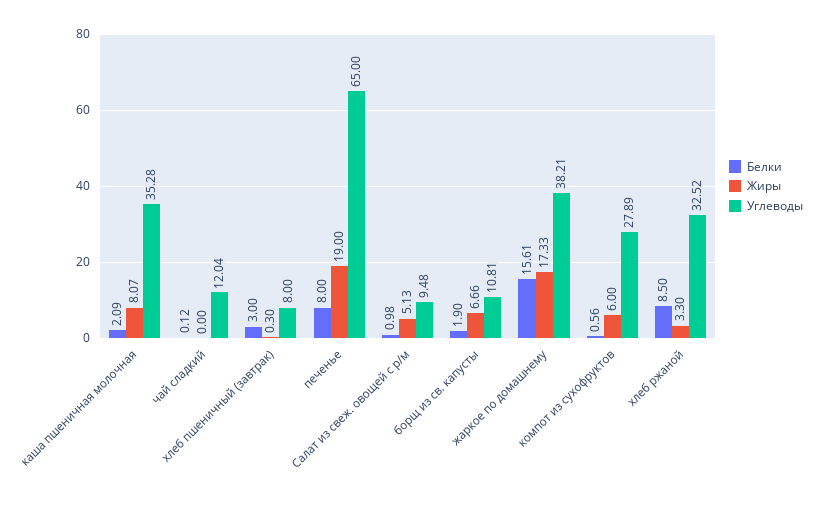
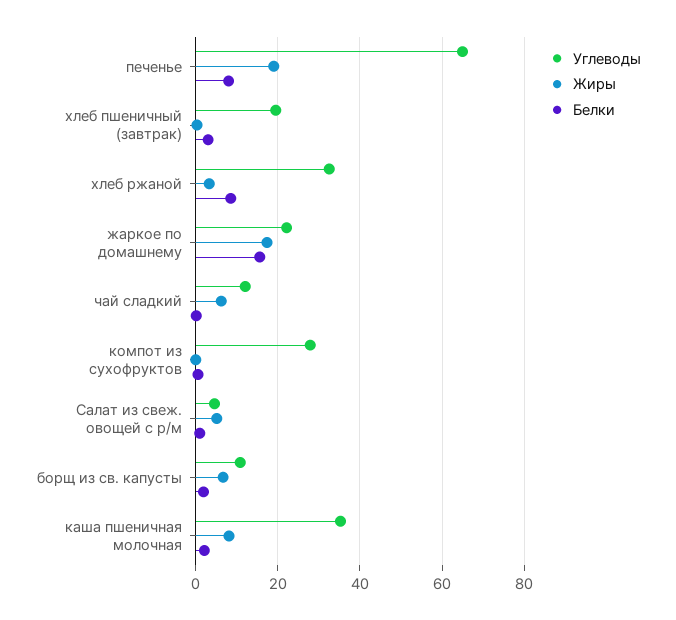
Жиры, чай сладкий: 0 -> 6
Углеводы, хлеб пшеничный (завтрак): 8 -> 20
Углеводы, Салат из свеж. овощей с р/м: 9.48 -> 4
Углеводы, жаркое по домашнему: 38.21 -> 22
Жиры, компот из сухофруктов: 6 -> 0

